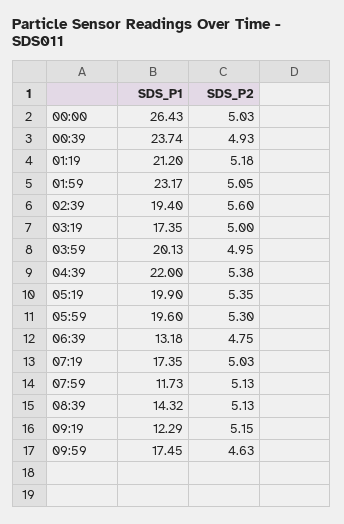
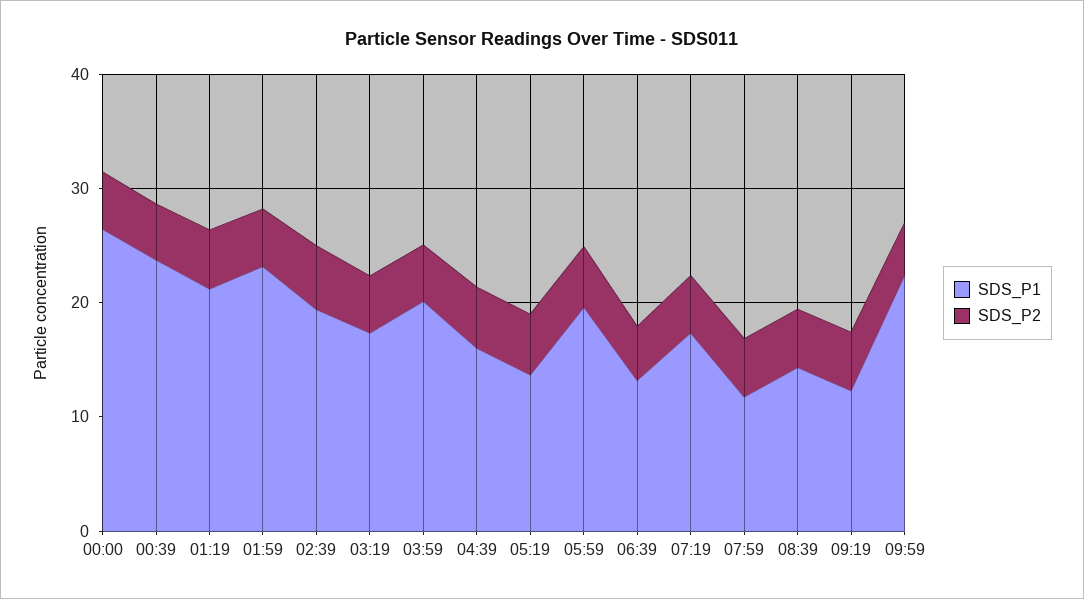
SDS_P1, 04:39: 22 -> 16
SDS_P1, 05:19: 19.9 -> 14
SDS_P1, 09:59: 17.45 -> 22

